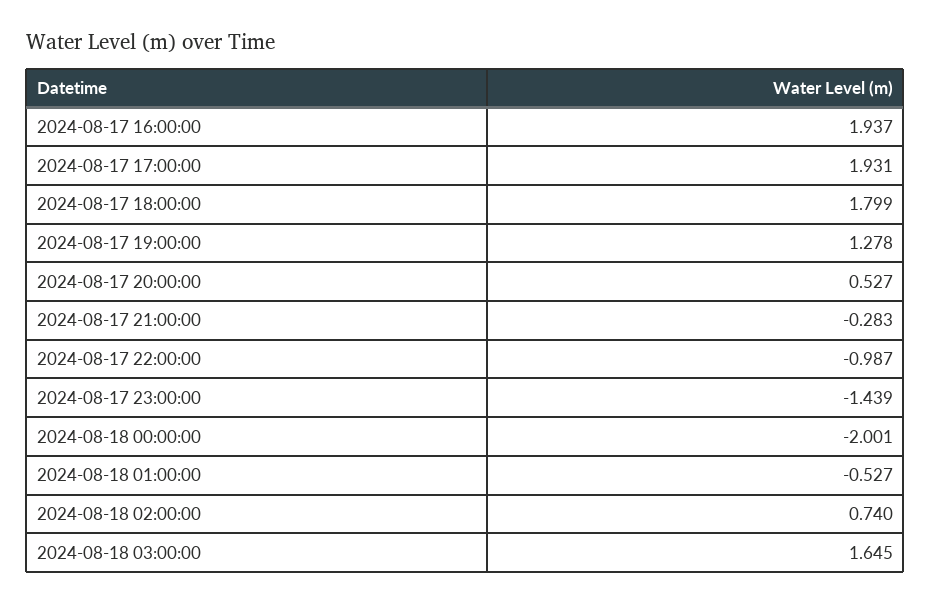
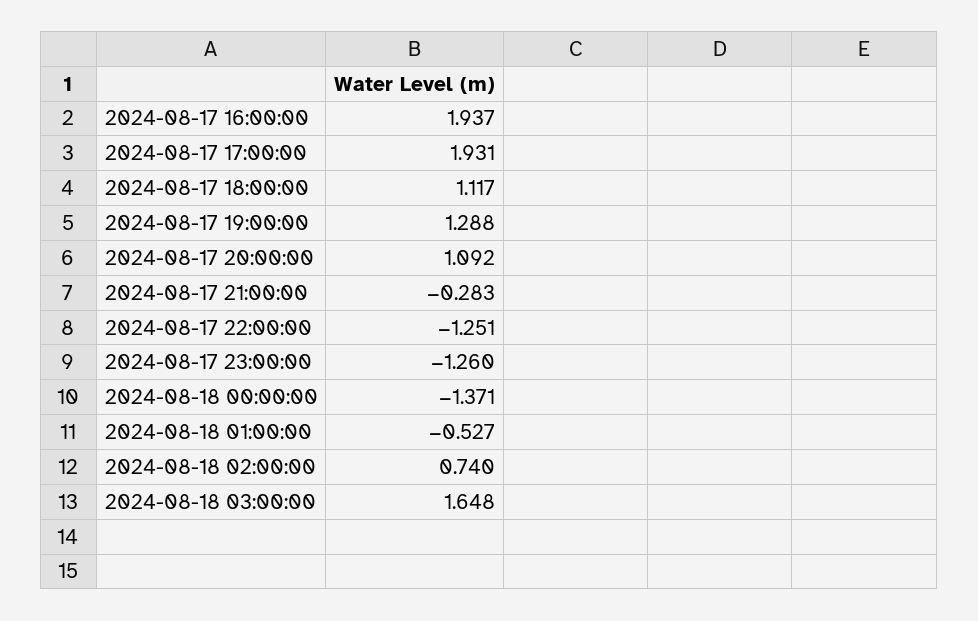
2024-08-17 18:00:00: 1.799 -> 1.117
2024-08-17 19:00:00: 1.278 -> 1.288
2024-08-17 20:00:00: 0.527 -> 1.092
2024-08-17 22:00:00: -0.987 -> -1.251
2024-08-17 23:00:00: -1.439 -> -1.26
2024-08-18 00:00:00: -2.001 -> -1.371
2024-08-18 03:00:00: 1.645 -> 1.648

